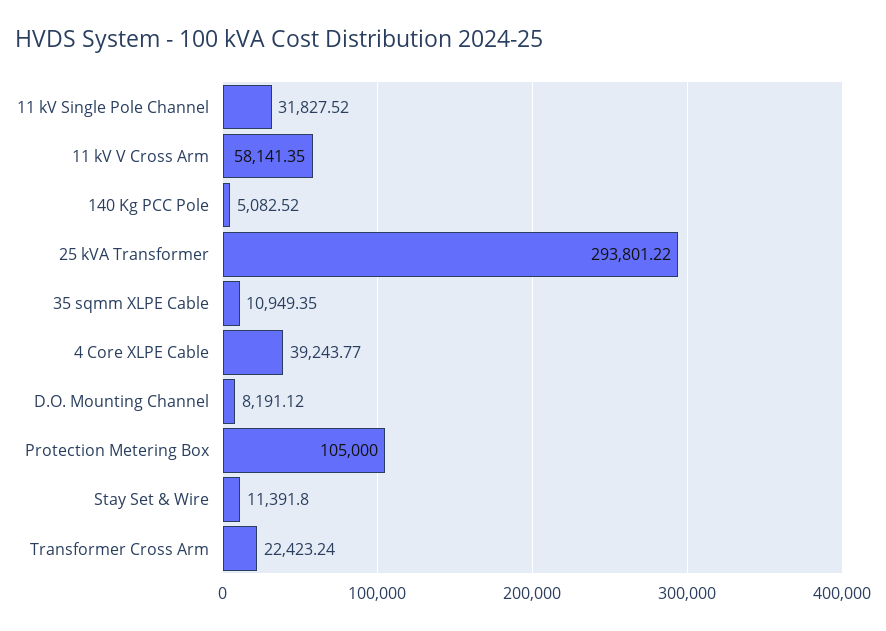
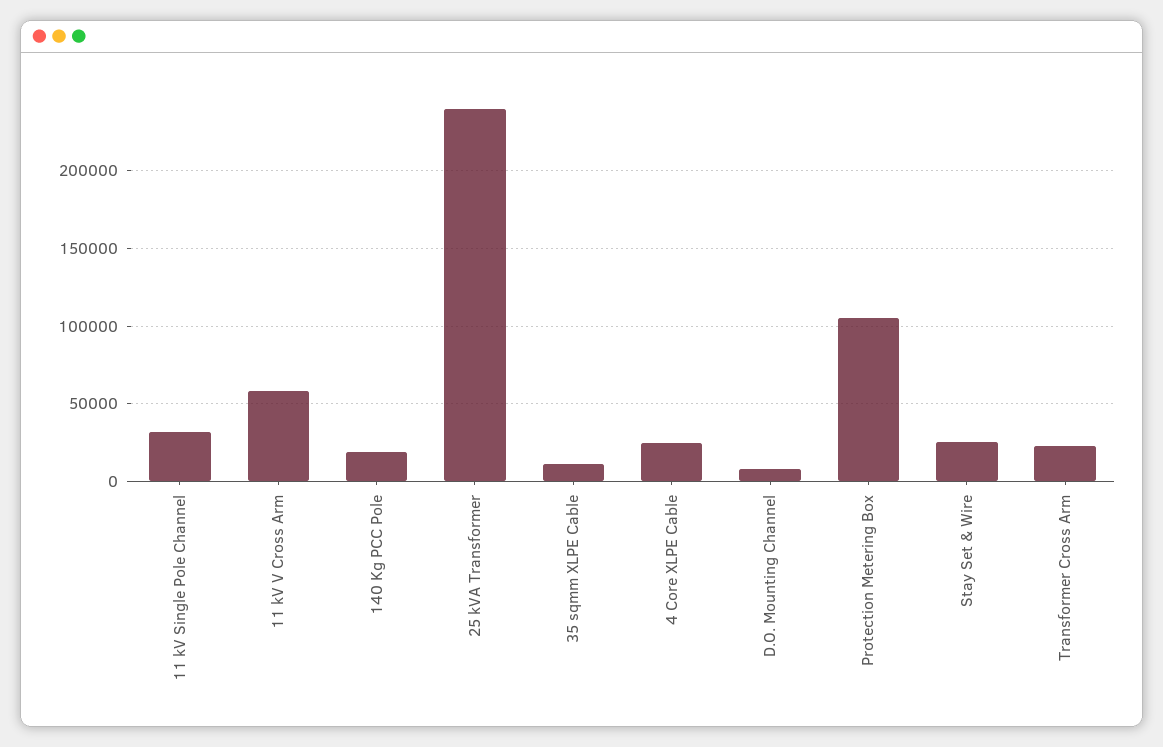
140 Kg PCC Pole: 5082.52 -> 20000
25 kVA Transformer: 293801.22 -> 240000
4 Core XLPE Cable: 39243.77 -> 25000
Stay Set & Wire: 11391.8 -> 25000

